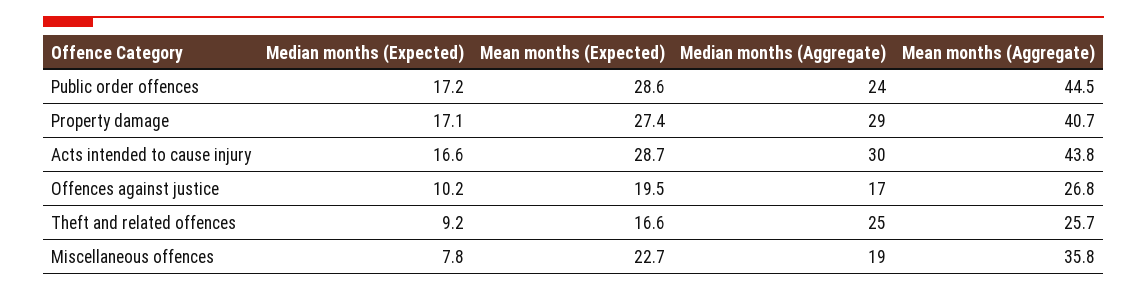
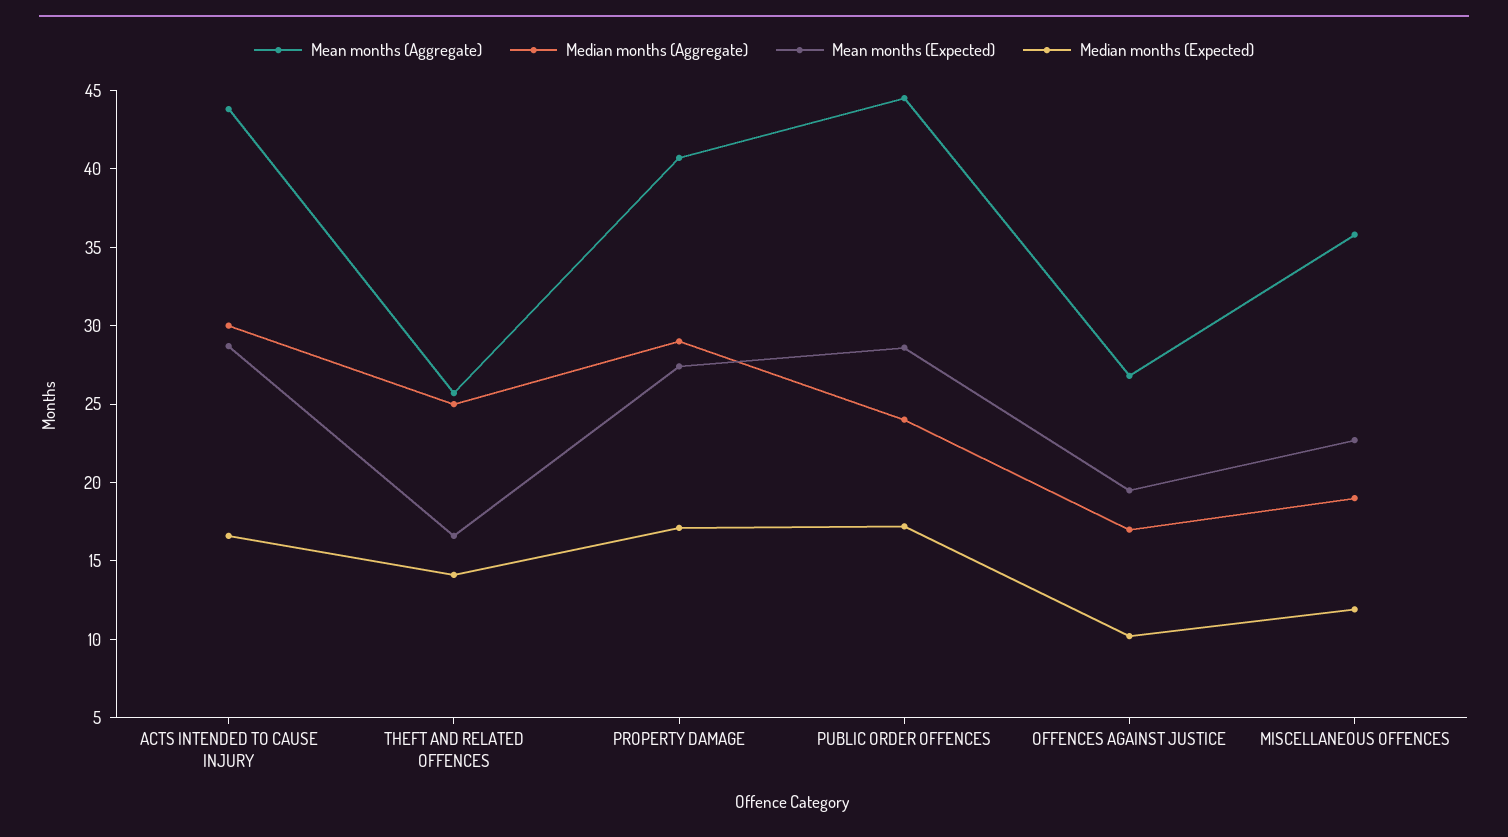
Median months (Expected), Theft and related offences: 9.2 -> 14
Median months (Expected), Miscellaneous offences: 7.8 -> 12

